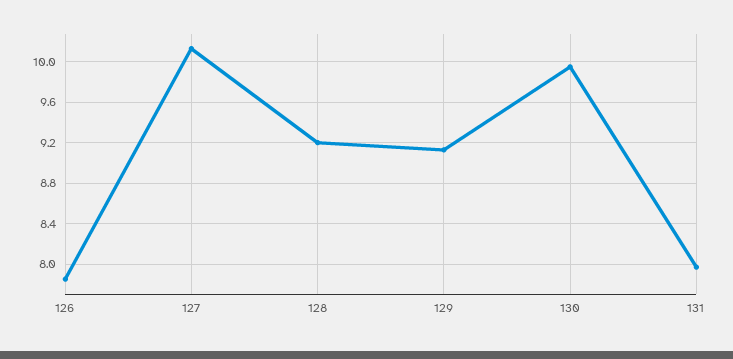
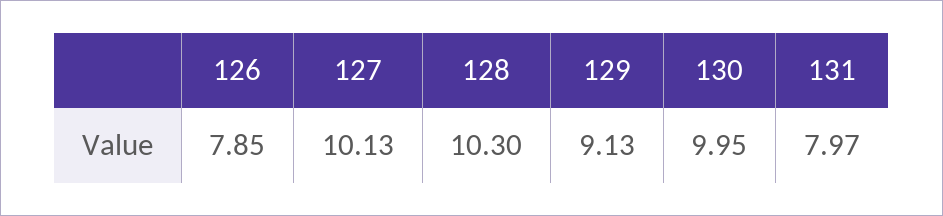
128: 9.2 -> 10.3

